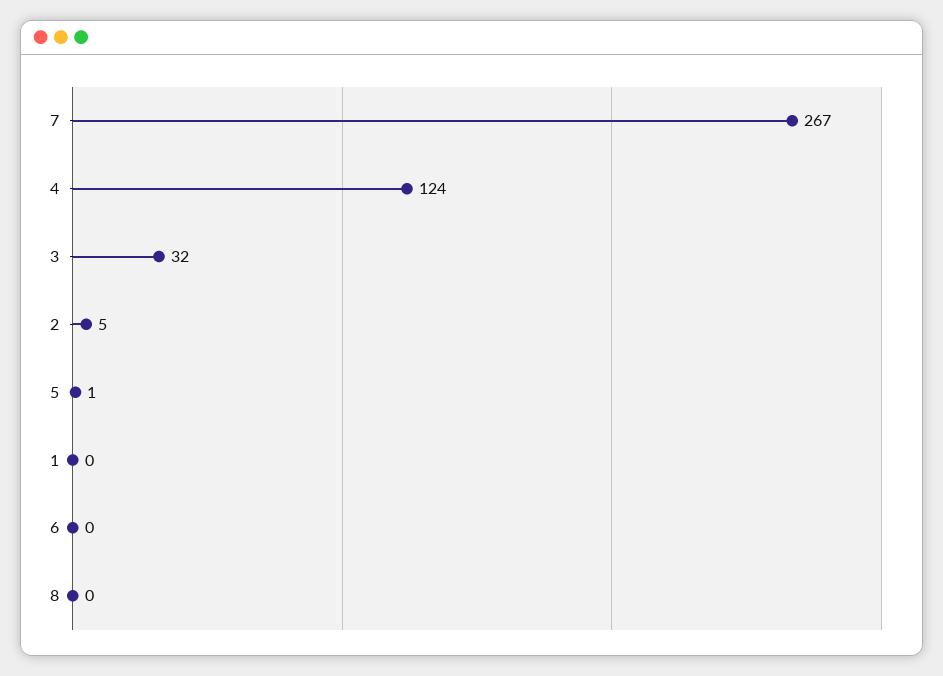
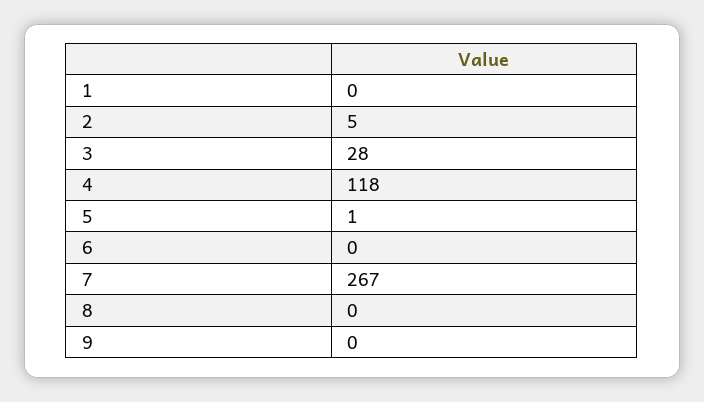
4: 124 -> 118
3: 32 -> 28
9: none -> 0

